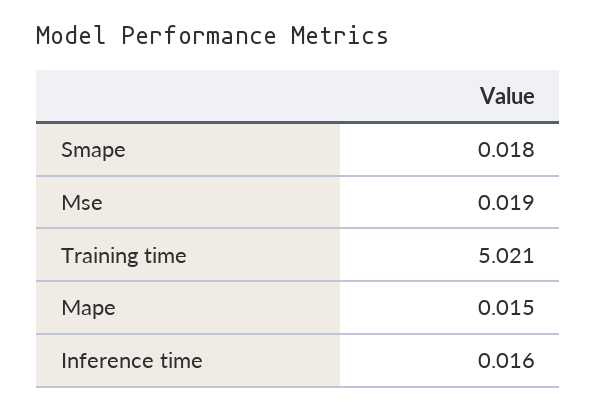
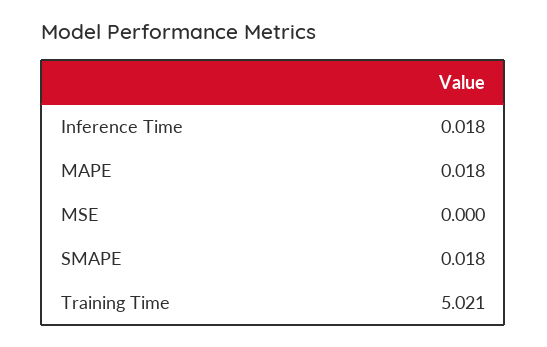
Mse: 0.019 -> 0
Mape: 0.015 -> 0.018
Inference time: 0.016 -> 0.018

